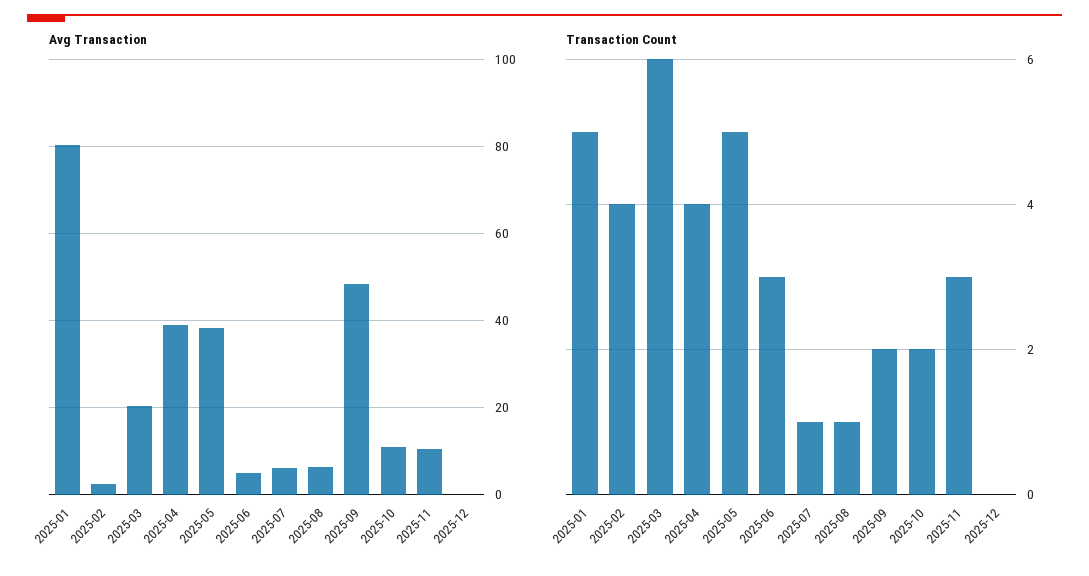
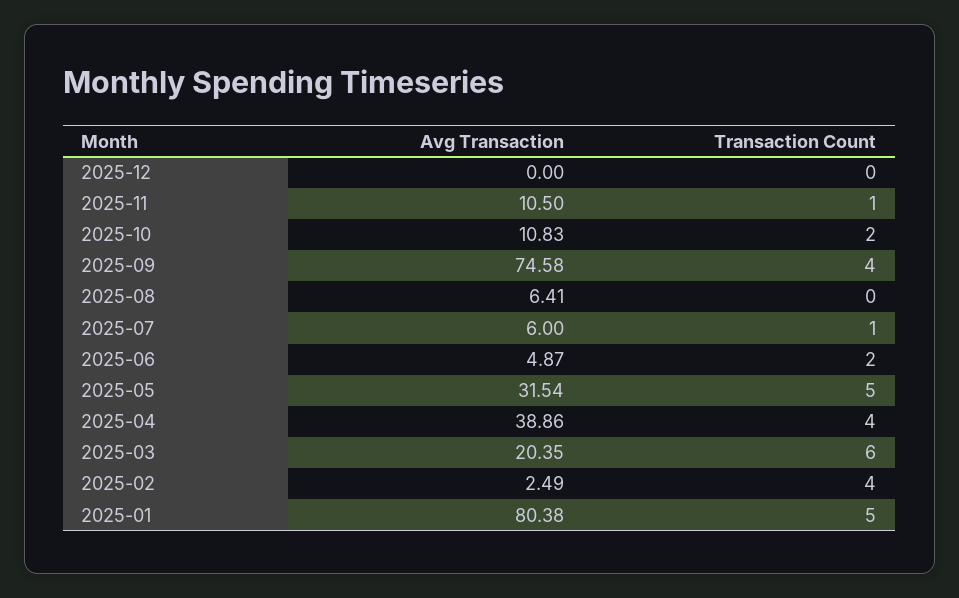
Avg Transaction, 2025-05: 38 -> 31.54
Avg Transaction, 2025-09: 48 -> 74.58
Transaction Count, 2025-06: 3 -> 2
Transaction Count, 2025-08: 1 -> 0
Transaction Count, 2025-09: 2 -> 4
Transaction Count, 2025-11: 3 -> 1

